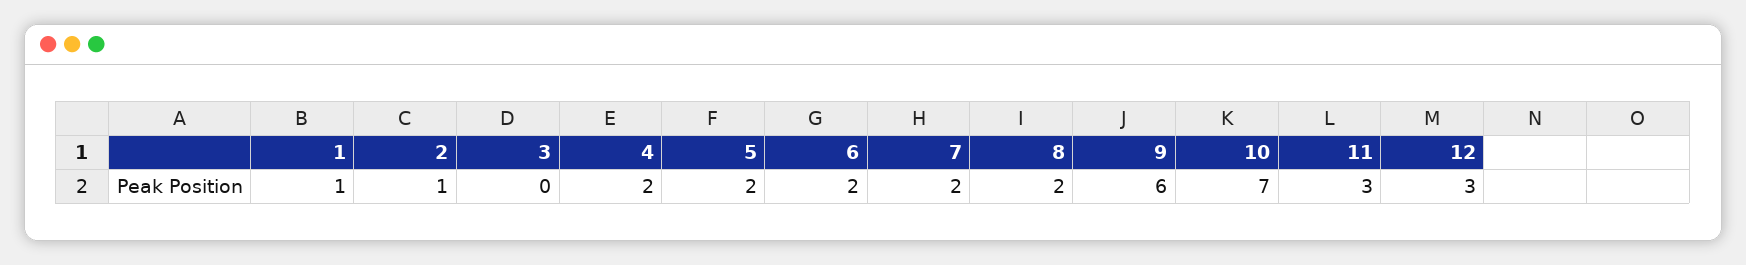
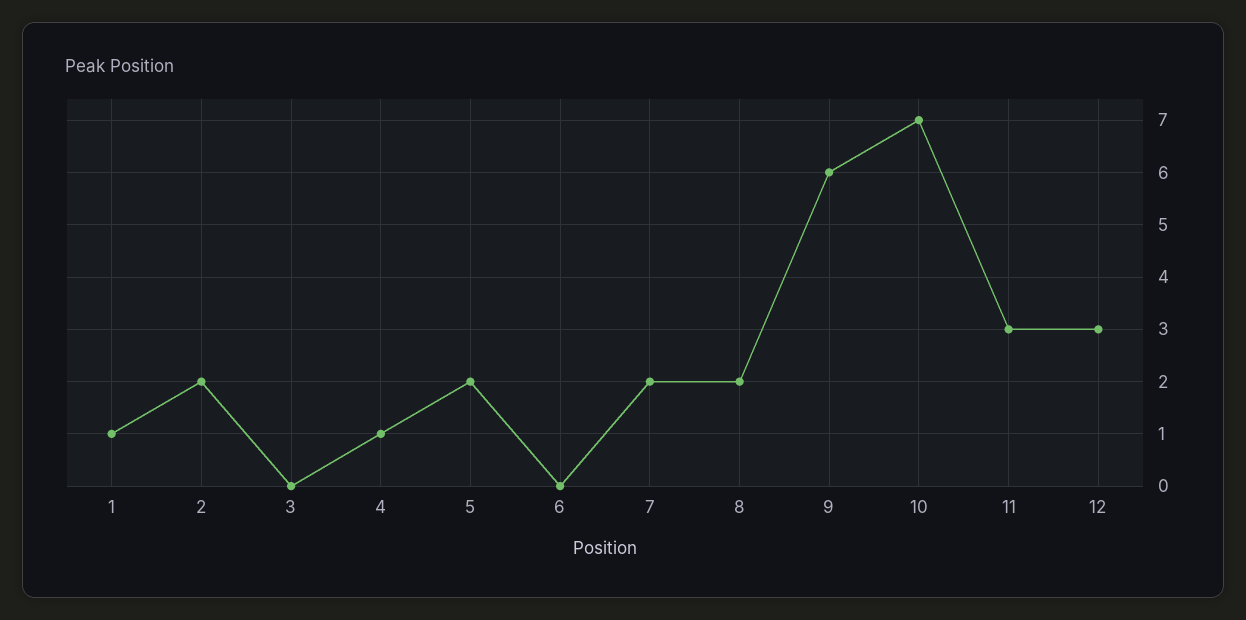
2: 1 -> 2
4: 2 -> 1
6: 2 -> 0

